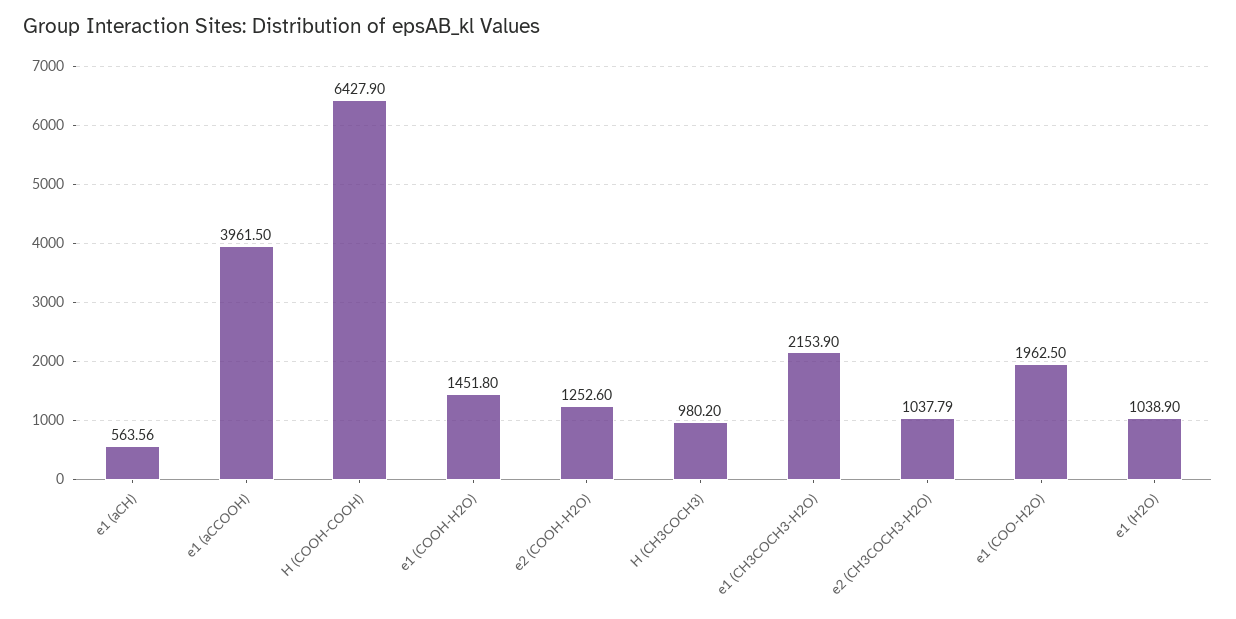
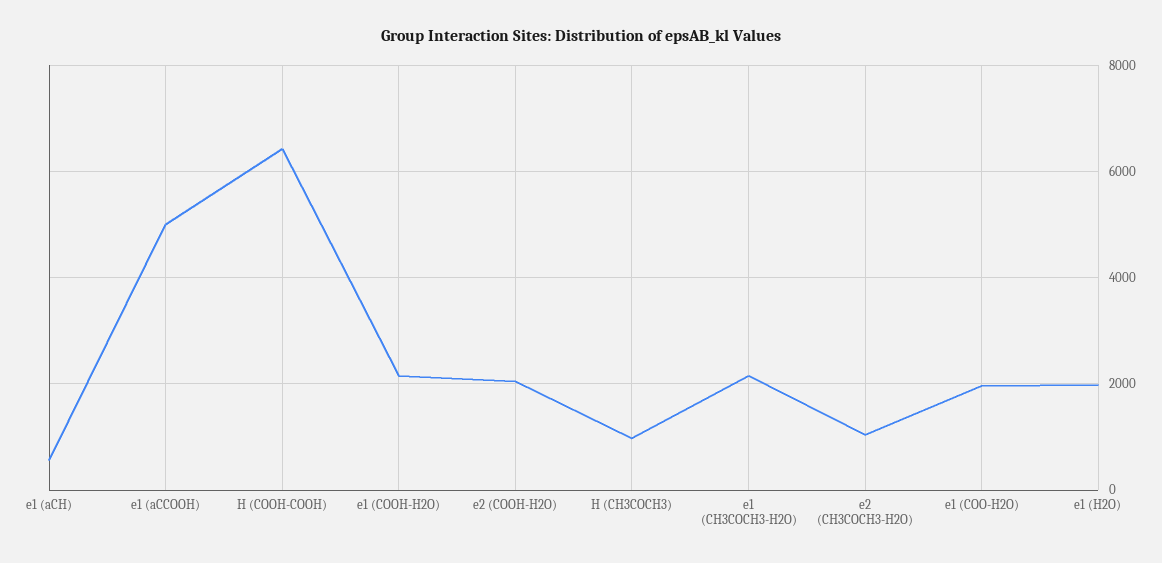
e1 (aCCOOH): 3961.5 -> 5000
e1 (COOH-H2O): 1451.8 -> 2200
e2 (COOH-H2O): 1252.6 -> 2000
e1 (H2O): 1038.9 -> 2000

